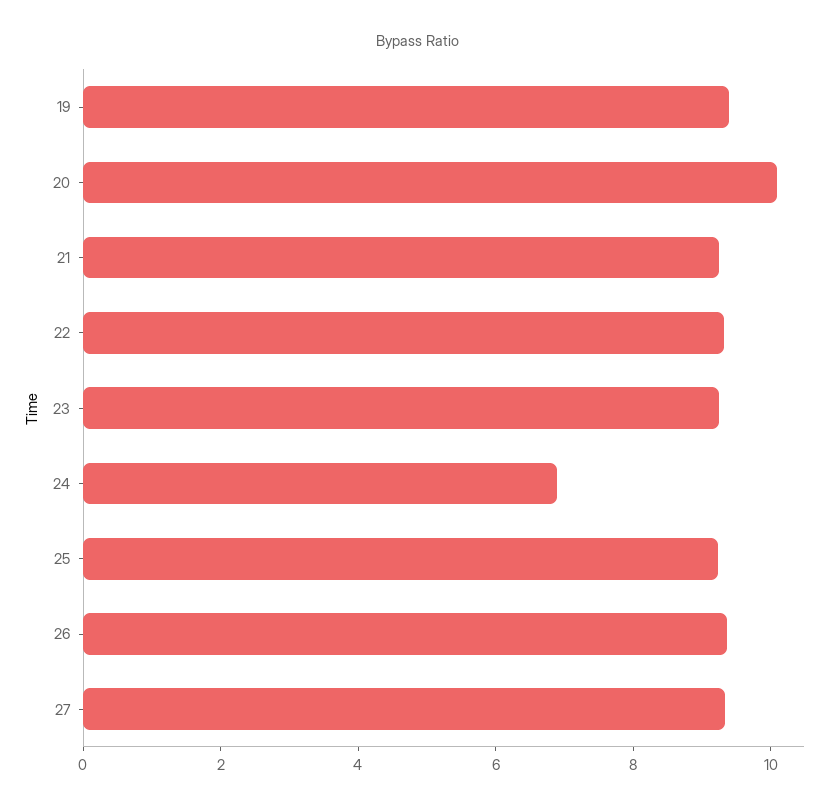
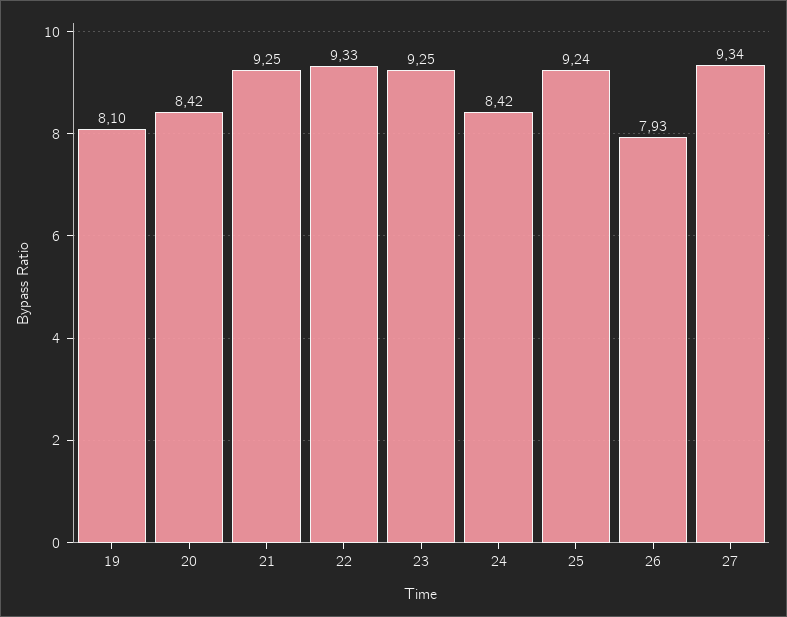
19: 9.5 -> 8.1
20: 10 -> 8.42
24: 7 -> 8.42
26: 9.5 -> 7.93

